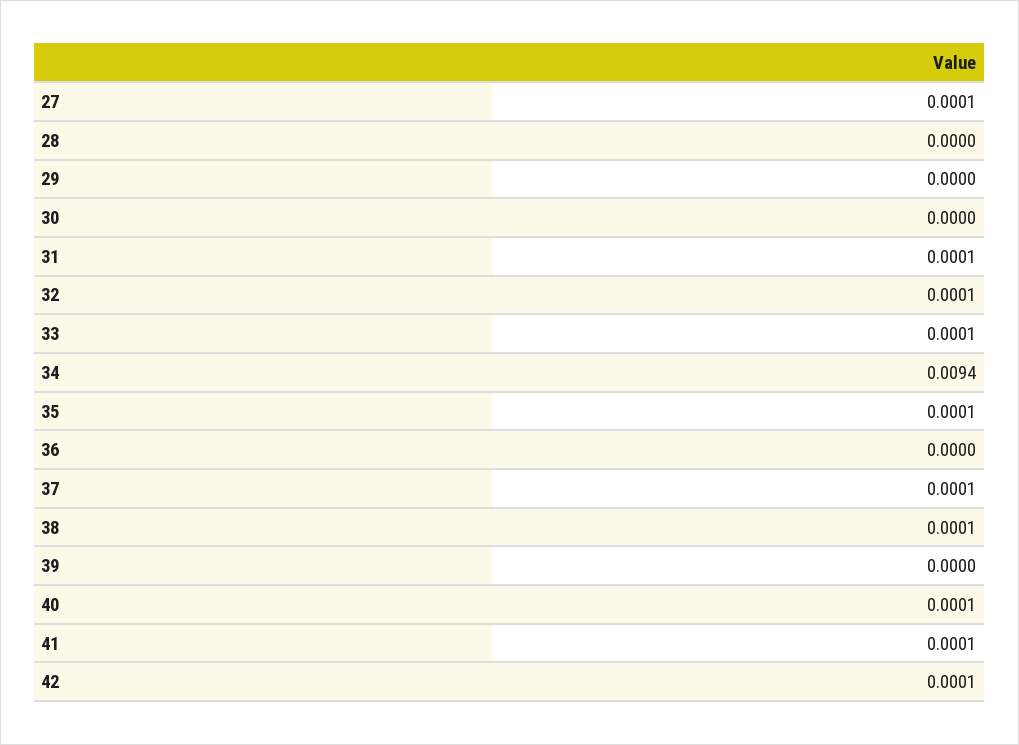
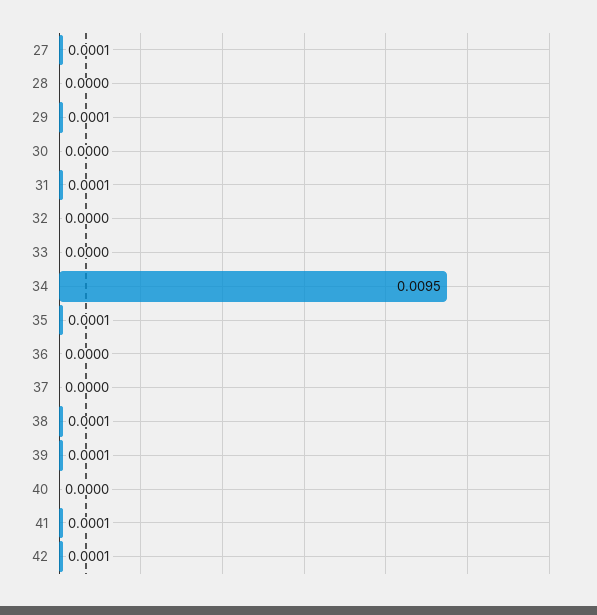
29: 0 -> 0.0001
32: 0.0001 -> 0
33: 0.0001 -> 0
34: 0.0094 -> 0.0095
37: 0.0001 -> 0
39: 0 -> 0.0001
40: 0.0001 -> 0

